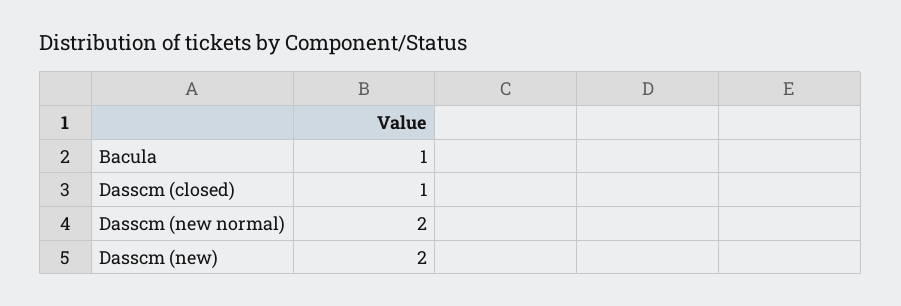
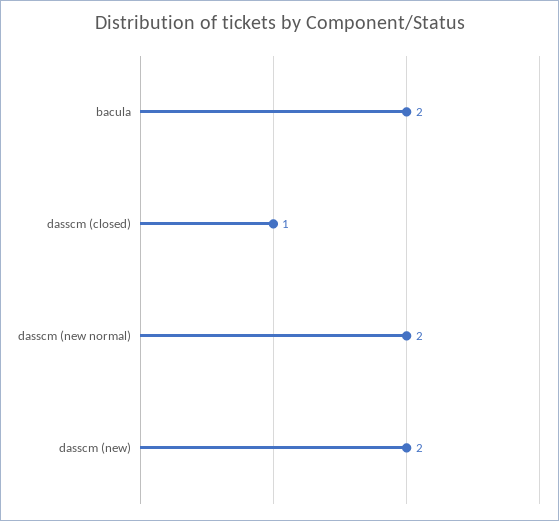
Bacula: 1 -> 2

